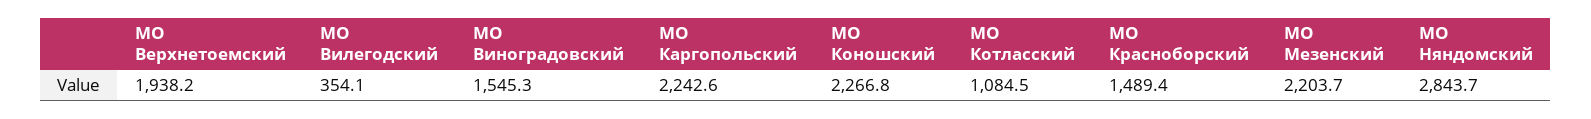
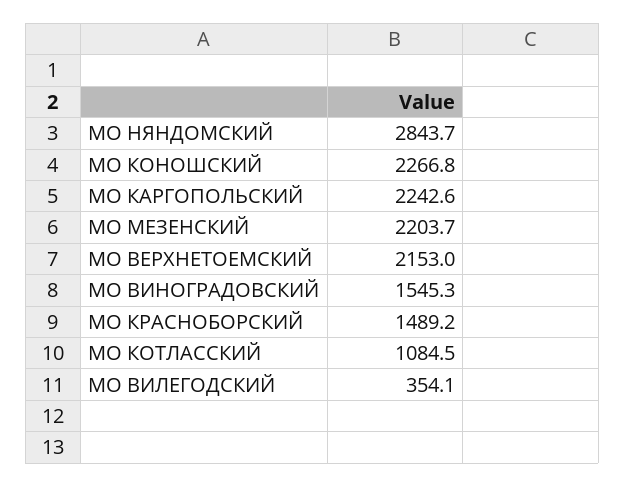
МО Верхнетоемский: 1938.2 -> 2153
МО Красноборский: 1489.4 -> 1489.2

